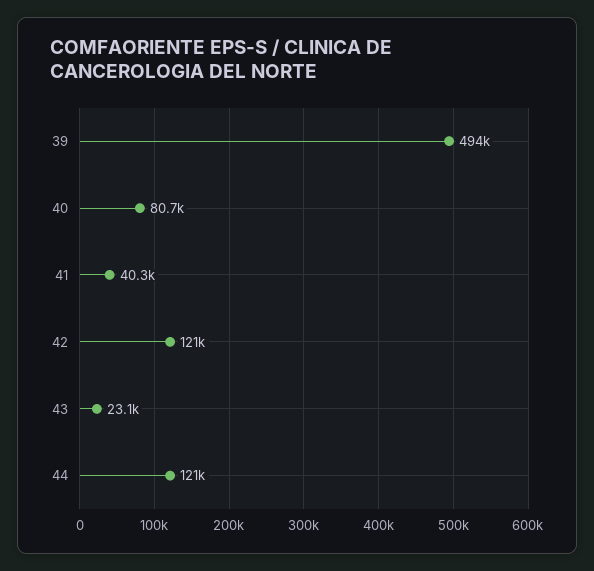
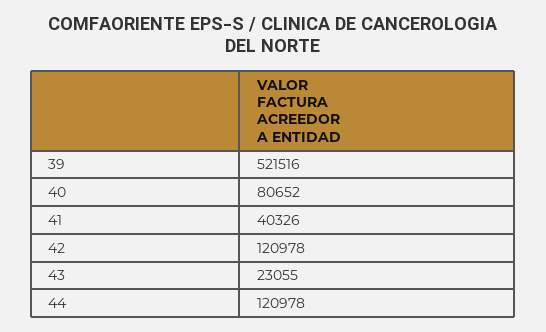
39: 494000 -> 521516

